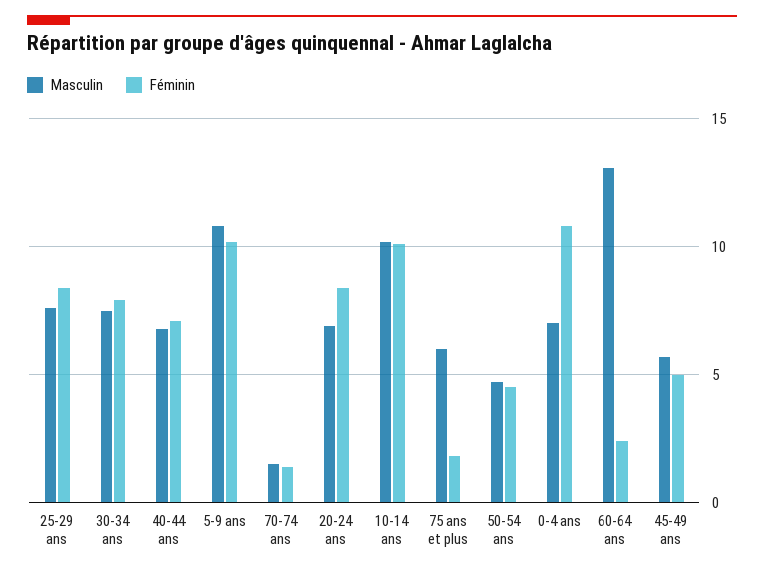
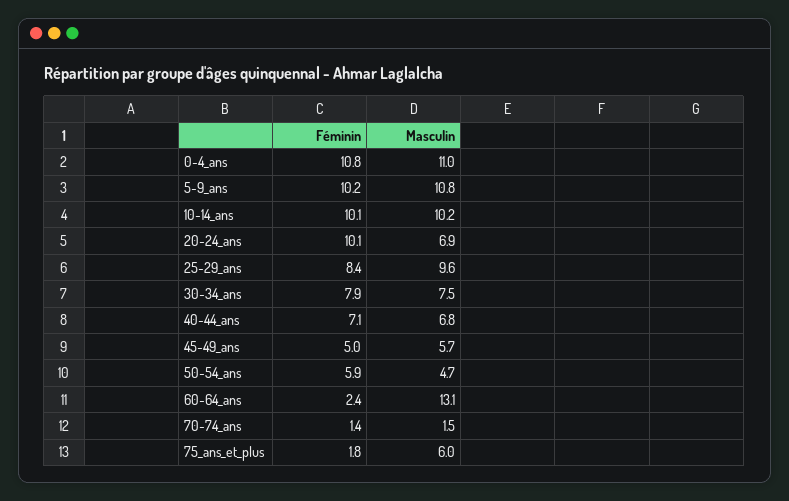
Masculin, 25-29 ans: 7.5 -> 9.6
Féminin, 20-24 ans: 8.5 -> 10.1
Féminin, 50-54 ans: 4.5 -> 5.9
Masculin, 0-4 ans: 7 -> 11

